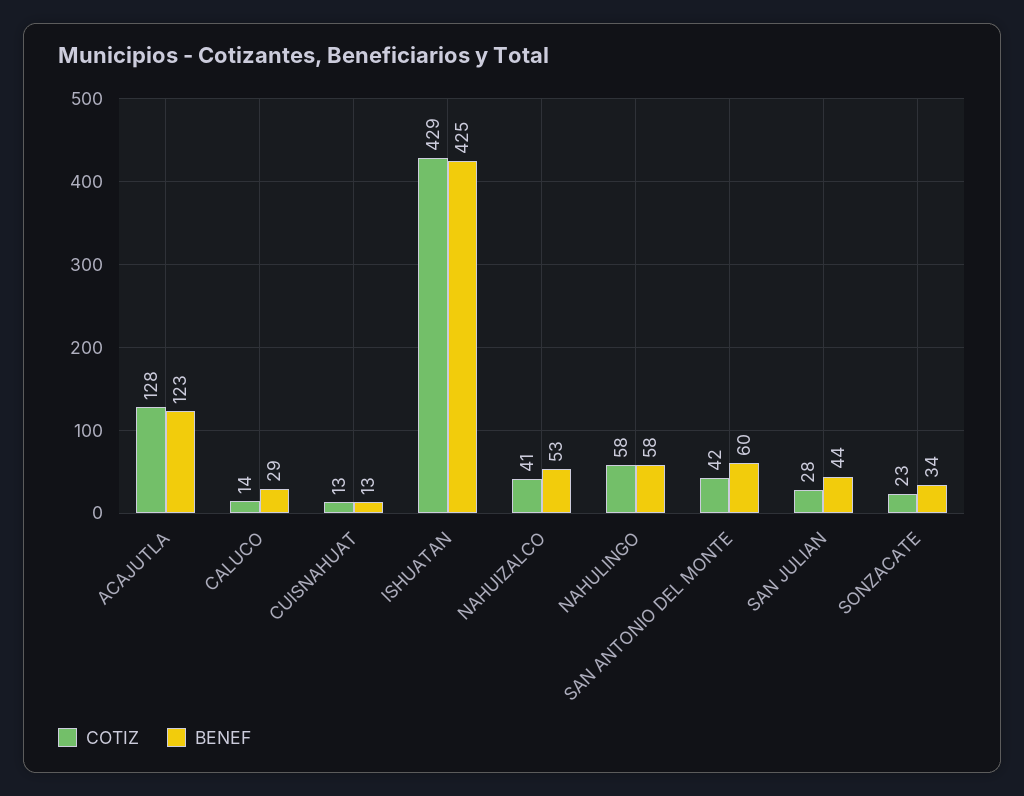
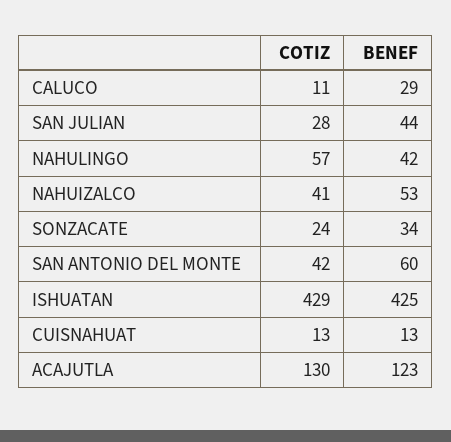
COTIZ, ACAJUTLA: 128 -> 130
COTIZ, CALUCO: 14 -> 11
COTIZ, NAHULINGO: 58 -> 57
BENEF, NAHULINGO: 58 -> 42
COTIZ, SONZACATE: 23 -> 24

